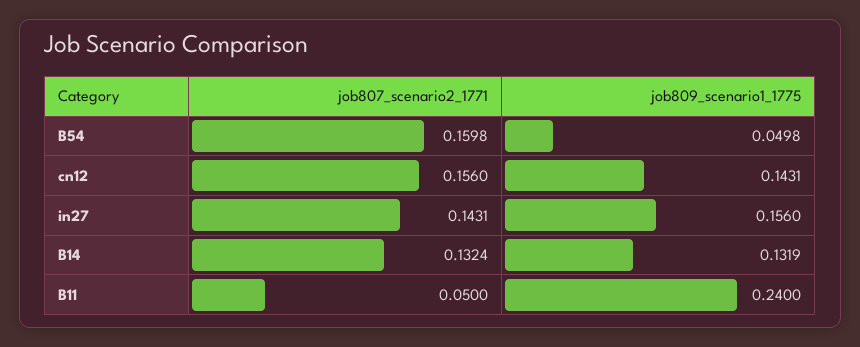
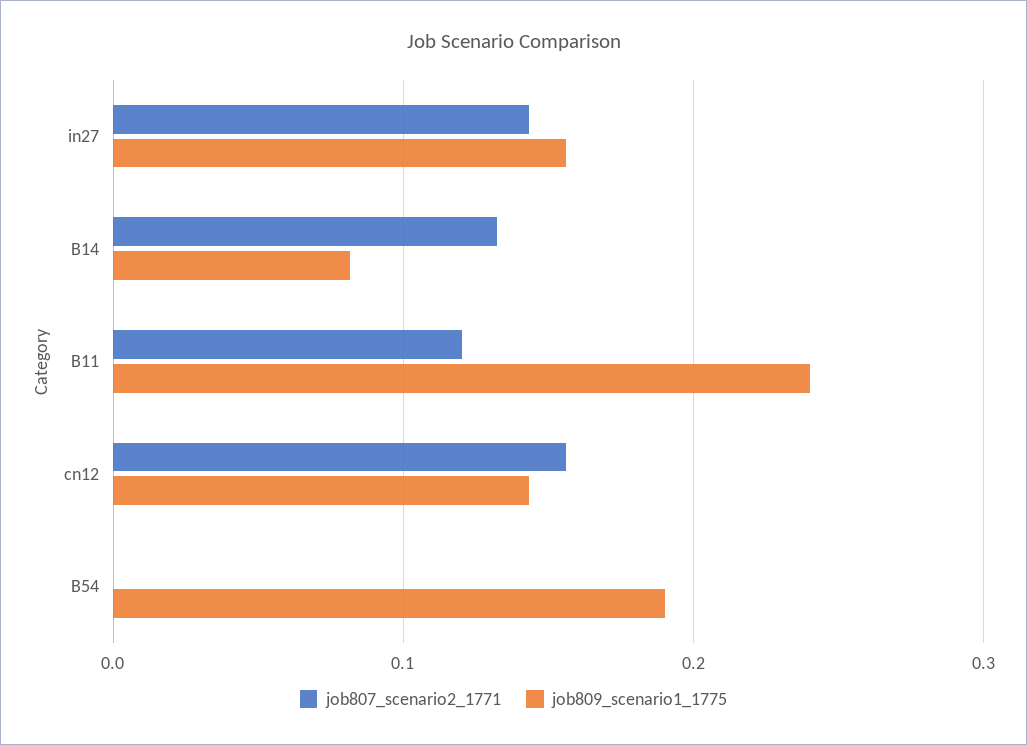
job807_scenario2_1771, B54: 0.1598 -> 0
job809_scenario1_1775, B54: 0.0498 -> 0.19
job809_scenario1_1775, B14: 0.1319 -> 0.08
job807_scenario2_1771, B11: 0.05 -> 0.12

